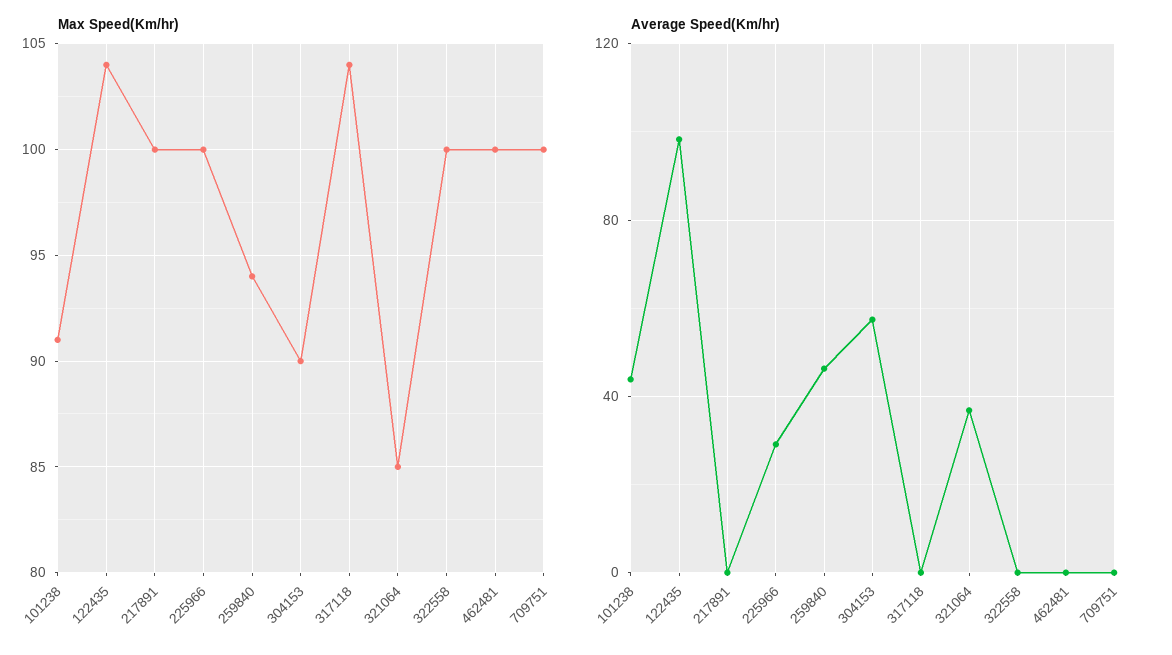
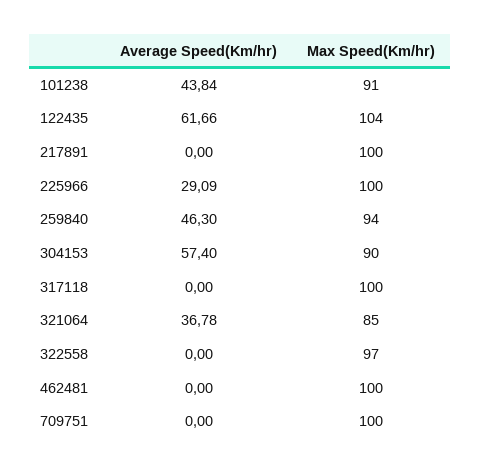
Max Speed(Km/hr), 317118: 104 -> 100
Max Speed(Km/hr), 322558: 100 -> 97
Average Speed(Km/hr), 122435: 100 -> 61.66

